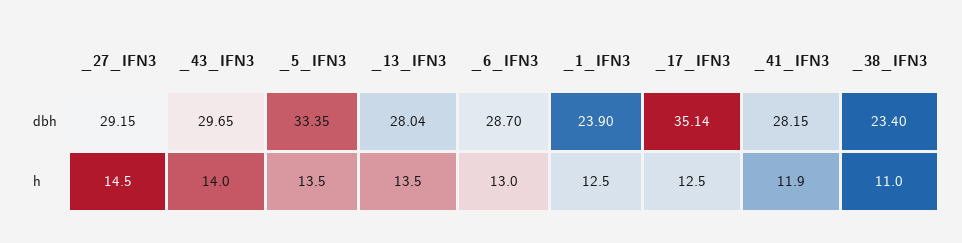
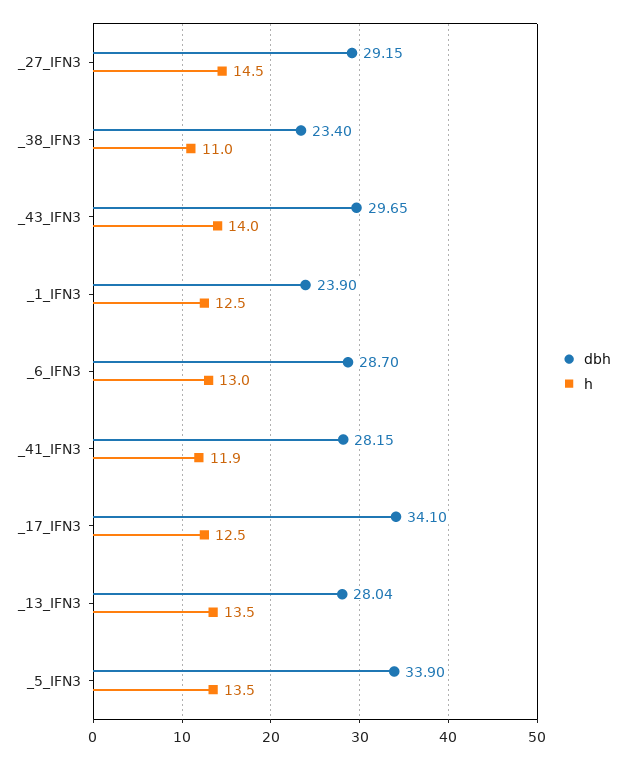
dbh, _5_IFN3: 33.35 -> 33.9
dbh, _17_IFN3: 35.14 -> 34.1

